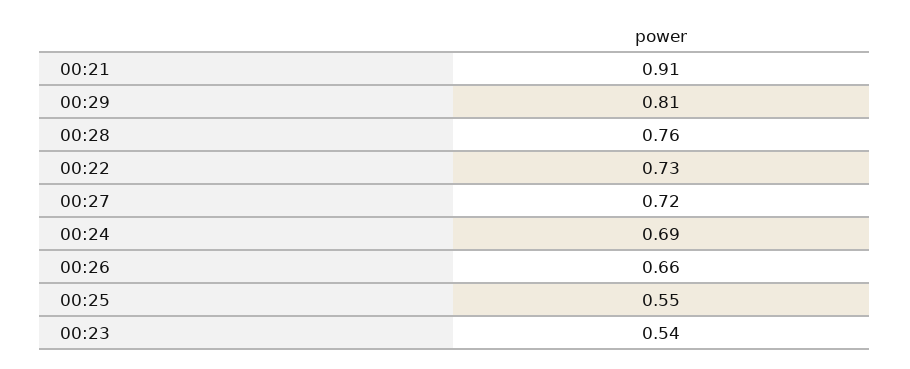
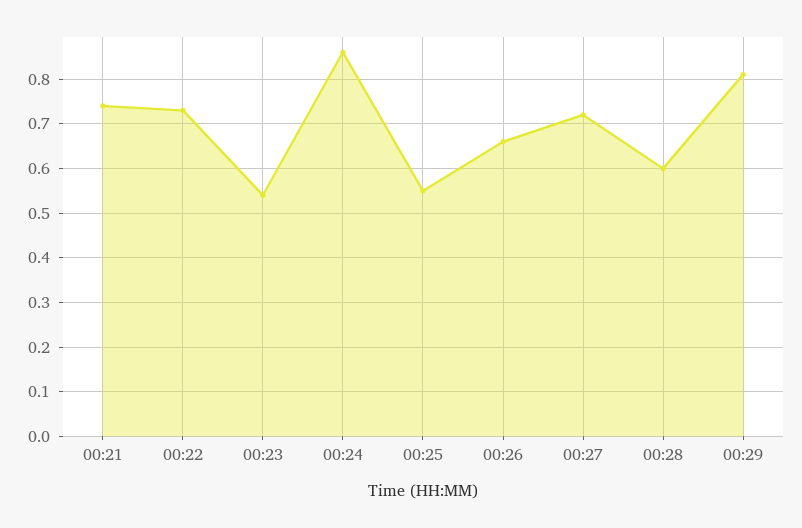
00:21: 0.91 -> 0.75
00:28: 0.76 -> 0.6
00:24: 0.69 -> 0.85

